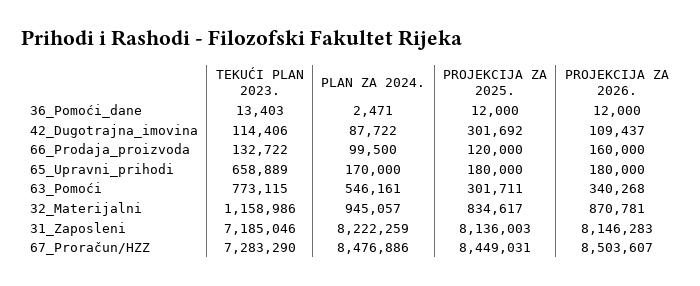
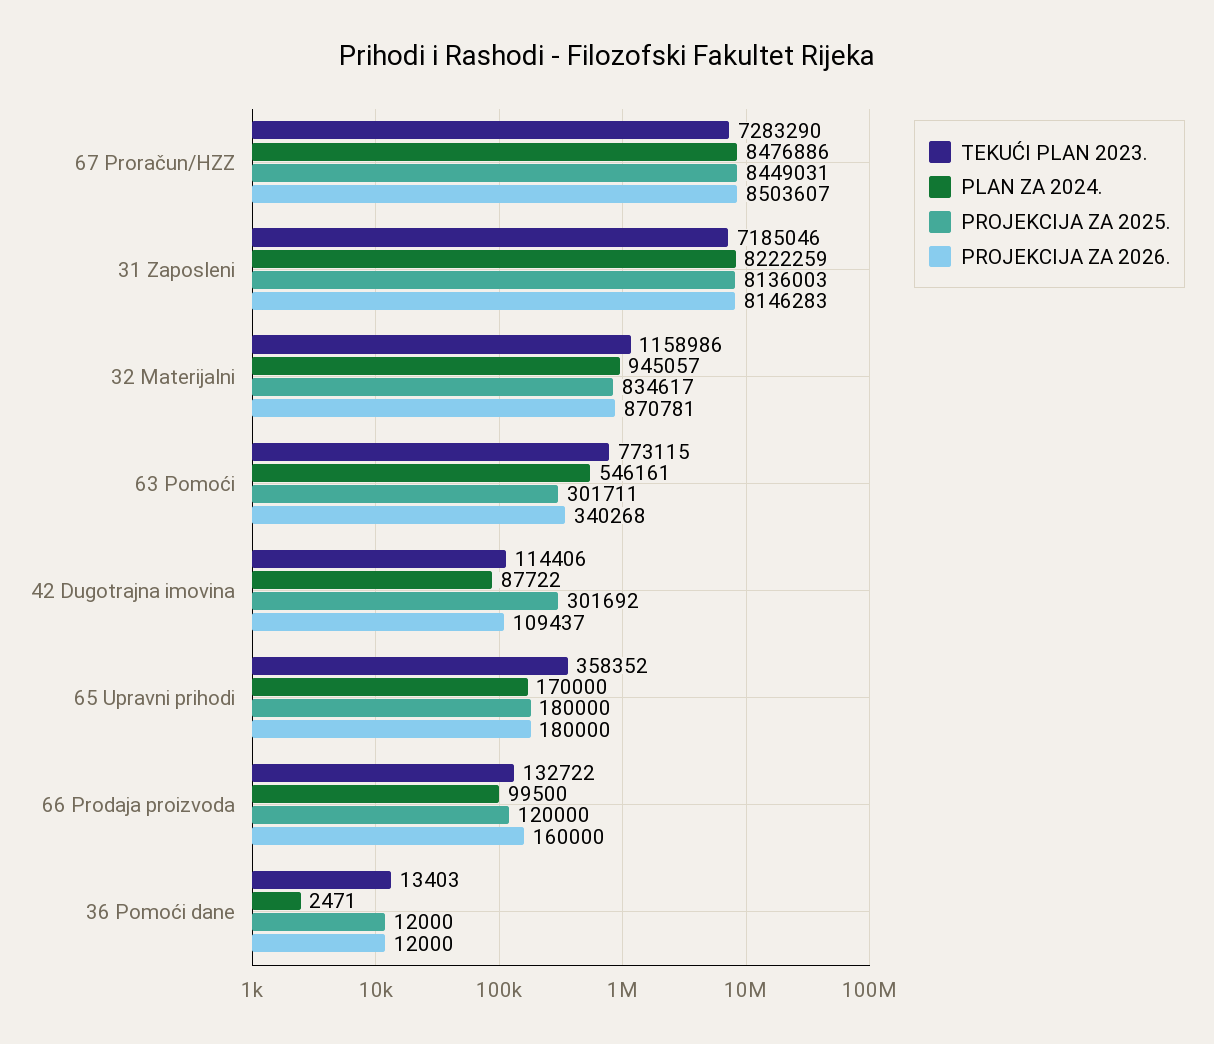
TEKUĆI PLAN 2023., 65_Upravni_prihodi: 658889 -> 358352

